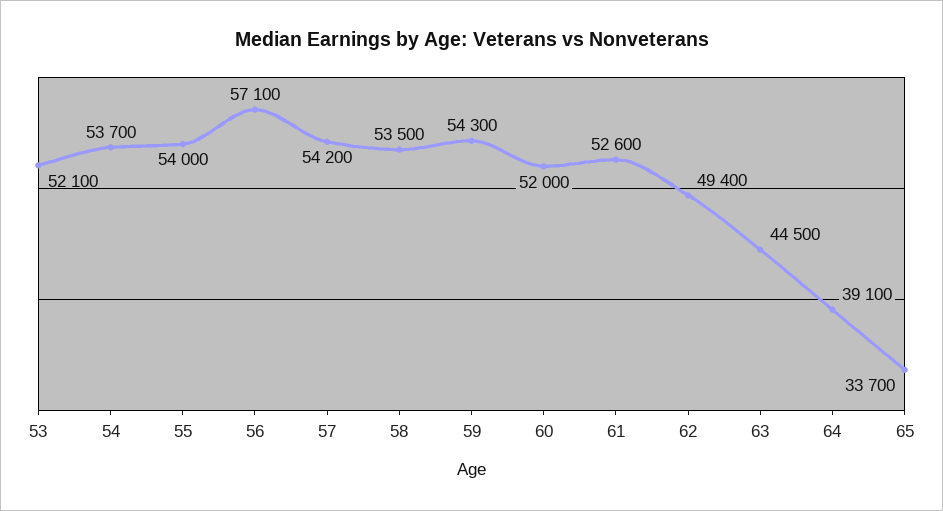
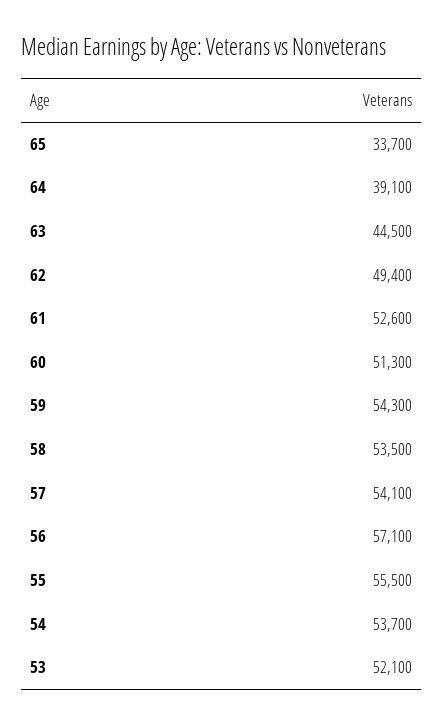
55: 54000 -> 55500
57: 54200 -> 54100
60: 52000 -> 51300

